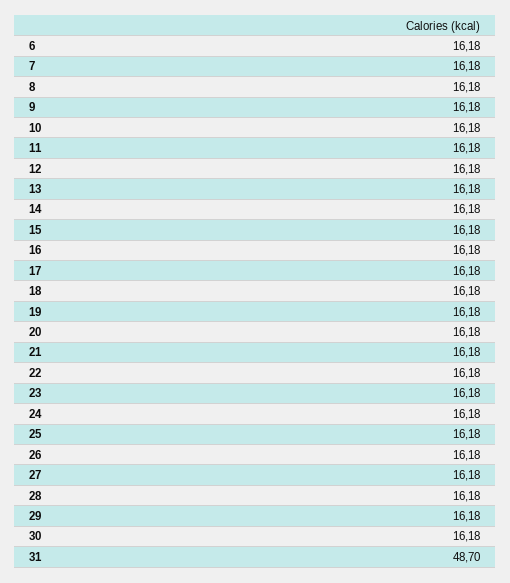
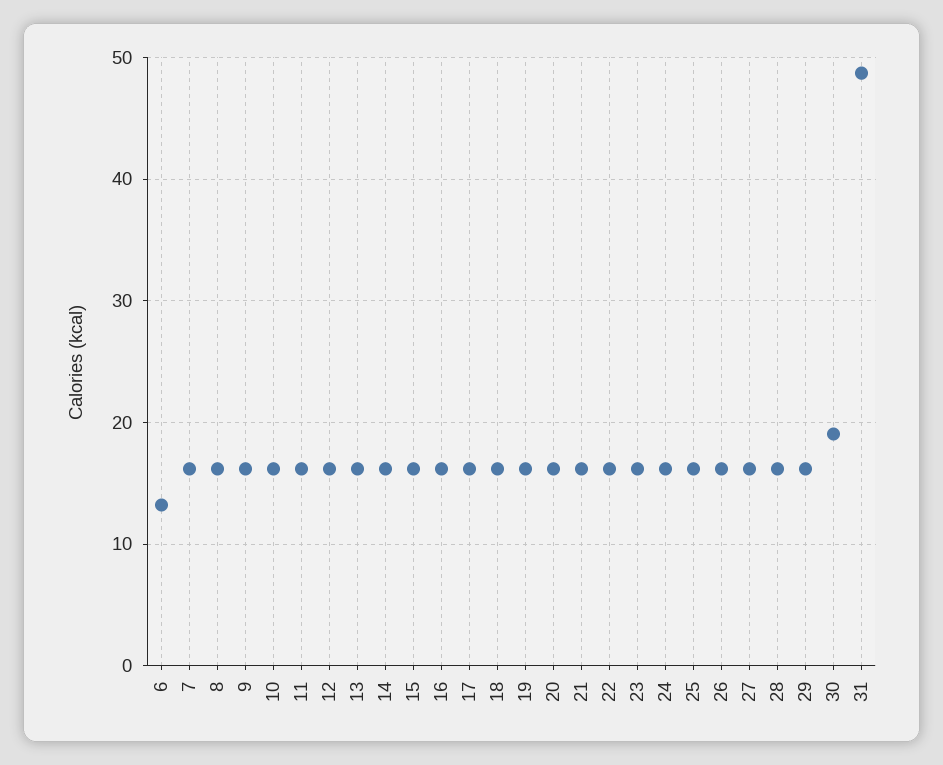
6: 16.18 -> 13
30: 16.18 -> 19

